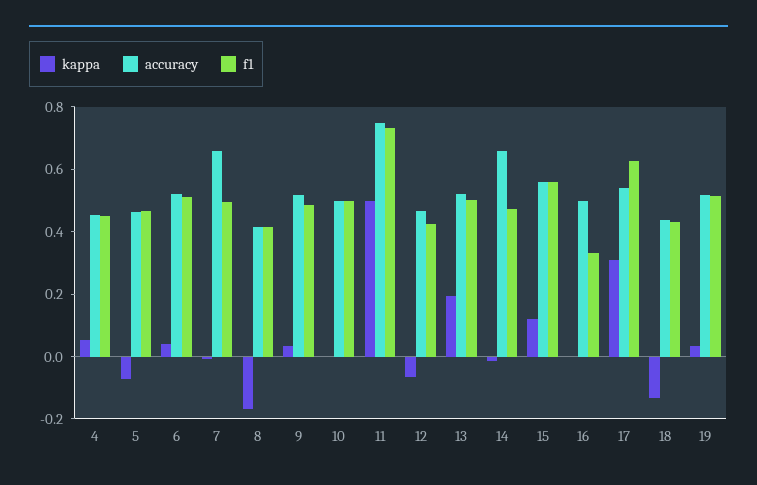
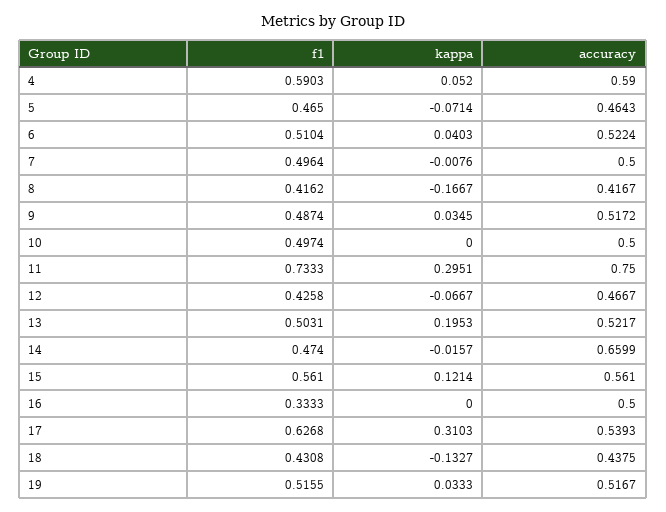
accuracy, 4: 0.45 -> 0.59
f1, 4: 0.45 -> 0.5903
accuracy, 7: 0.65 -> 0.5
kappa, 11: 0.5 -> 0.2951

